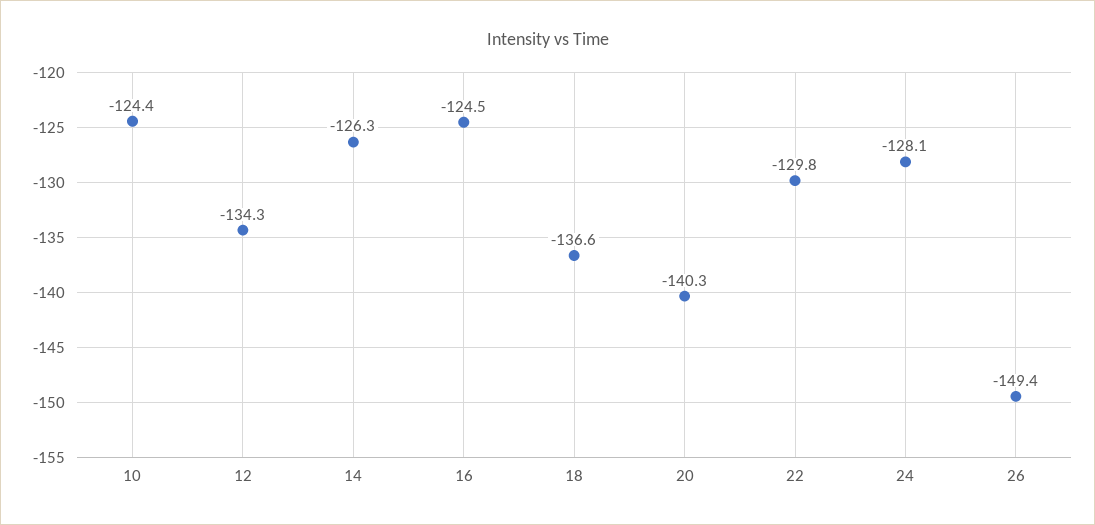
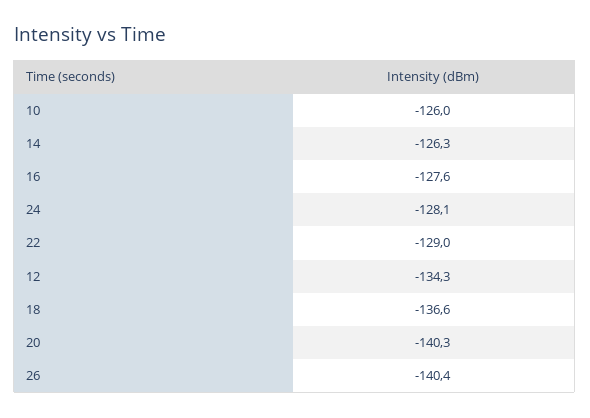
10: -124.4 -> -126
16: -124.5 -> -127.6
22: -129.8 -> -129
26: -149.4 -> -140.4

